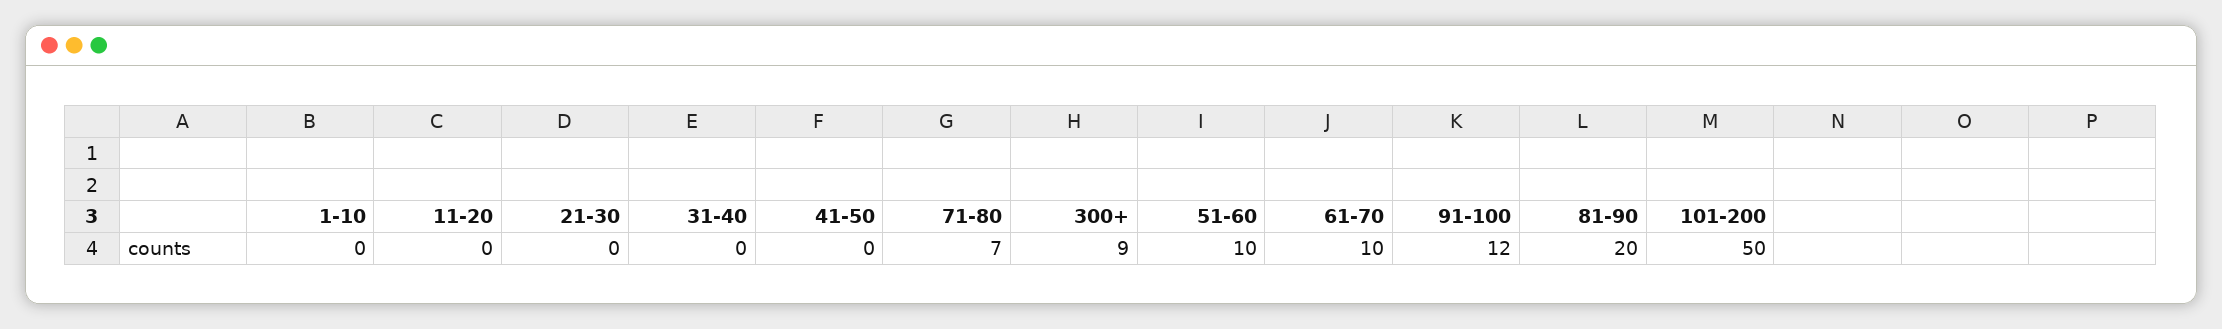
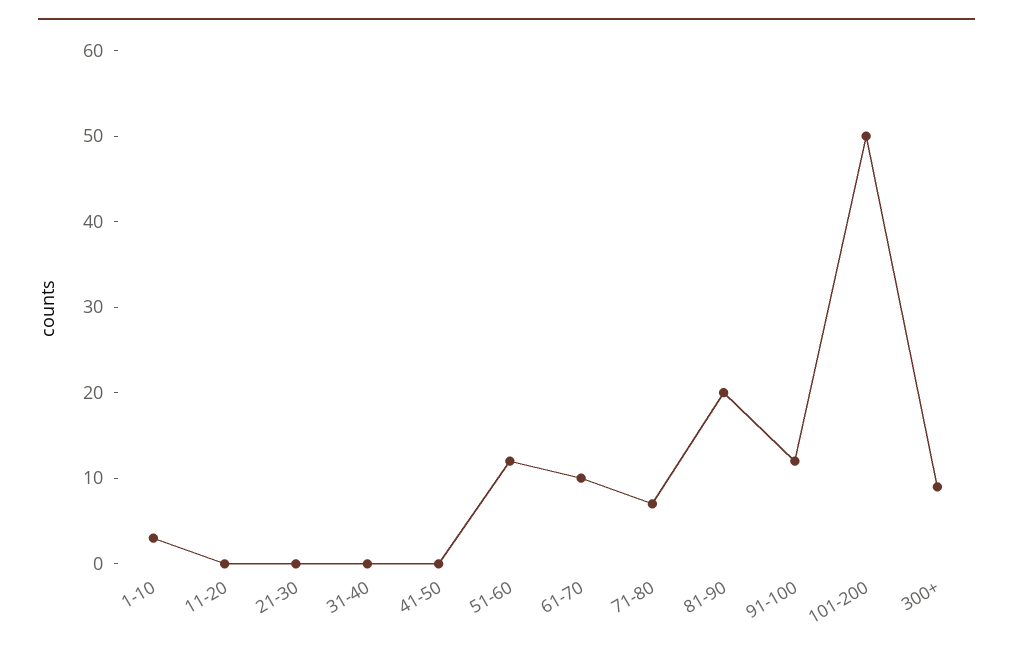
1-10: 0 -> 3
51-60: 10 -> 12

